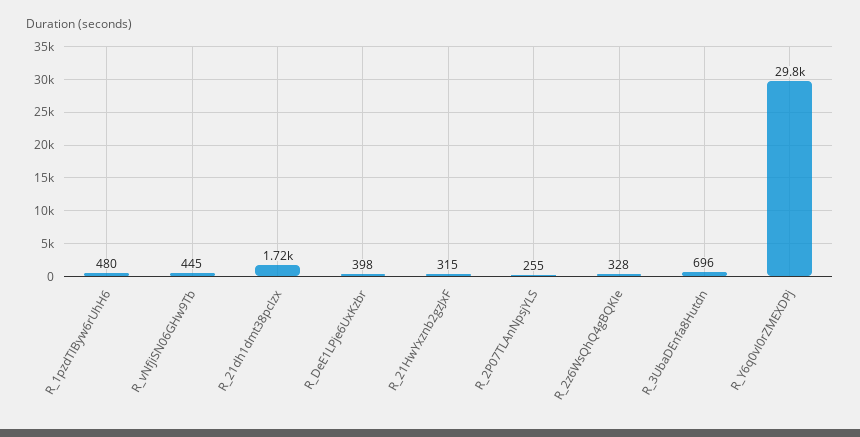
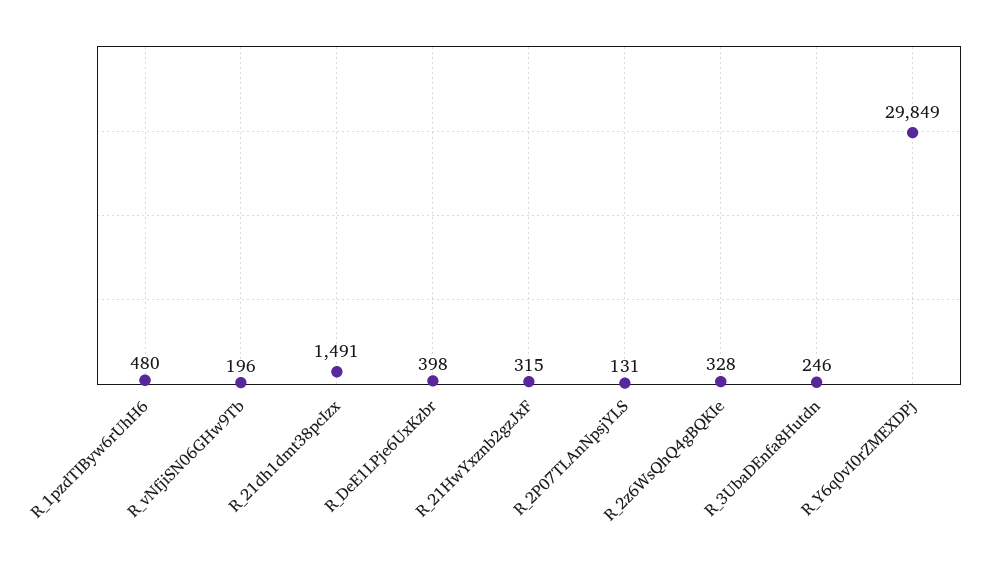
R_vNfjiSN06GHw9Tb: 445 -> 196
R_21dh1dmt38pcIzx: 1720 -> 1491
R_2P07TLAnNpsjYLS: 255 -> 131
R_3UbaDEnfa8Hutdn: 696 -> 246

